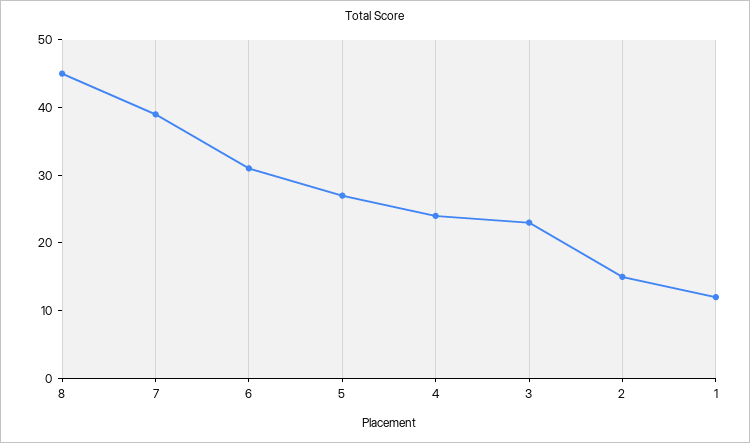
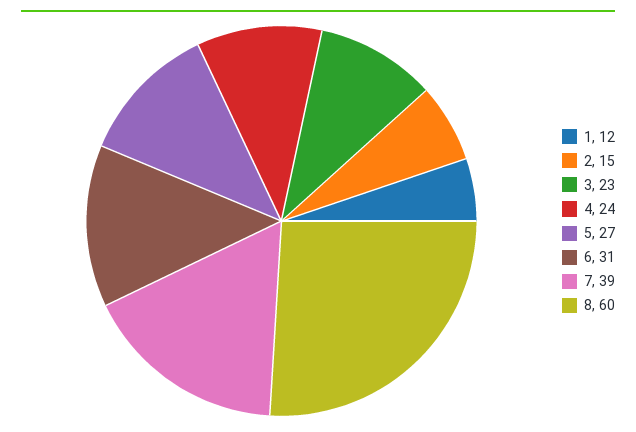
8: 45 -> 60

